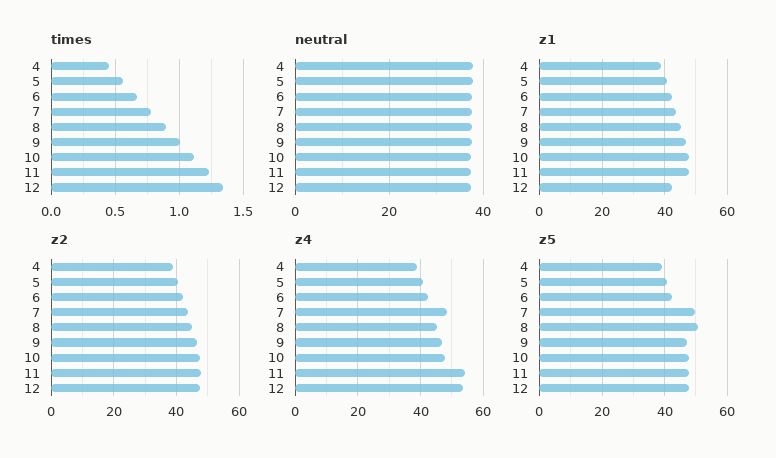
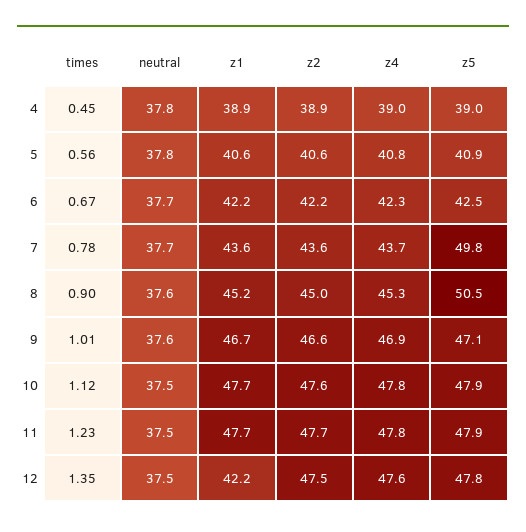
z4, 7: 48 -> 43.7
z4, 11: 54 -> 47.8
z4, 12: 54 -> 47.6

